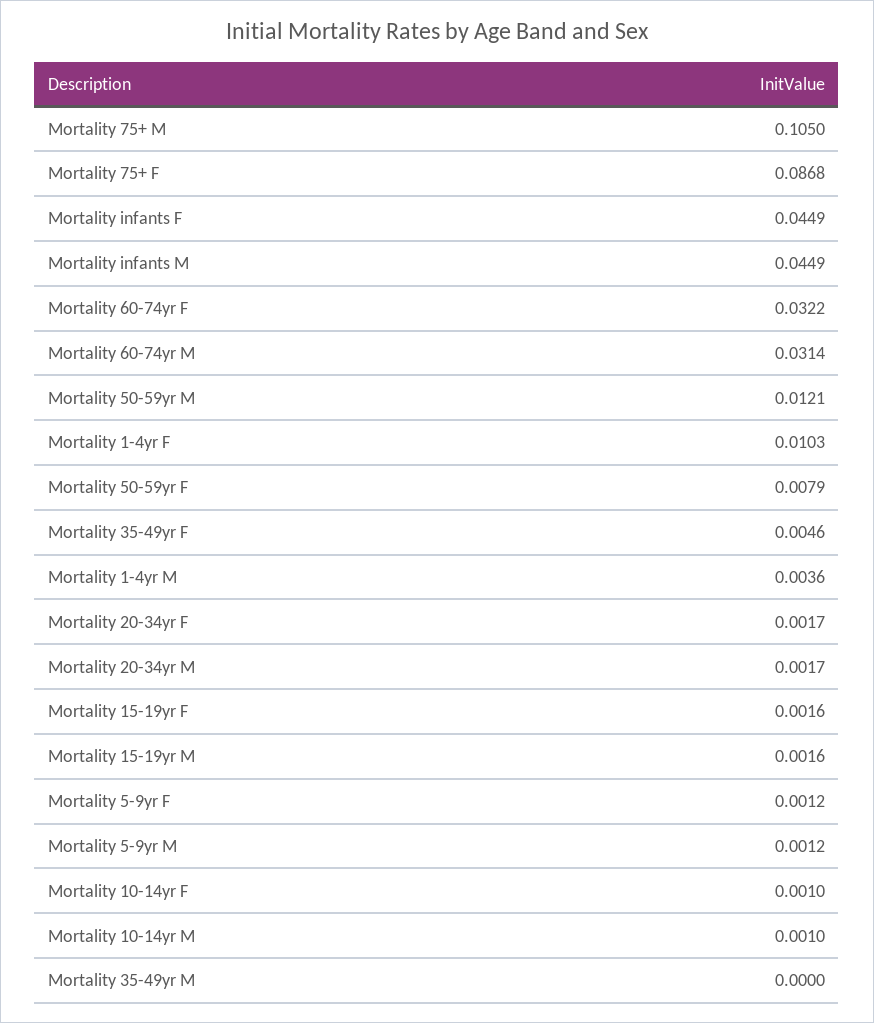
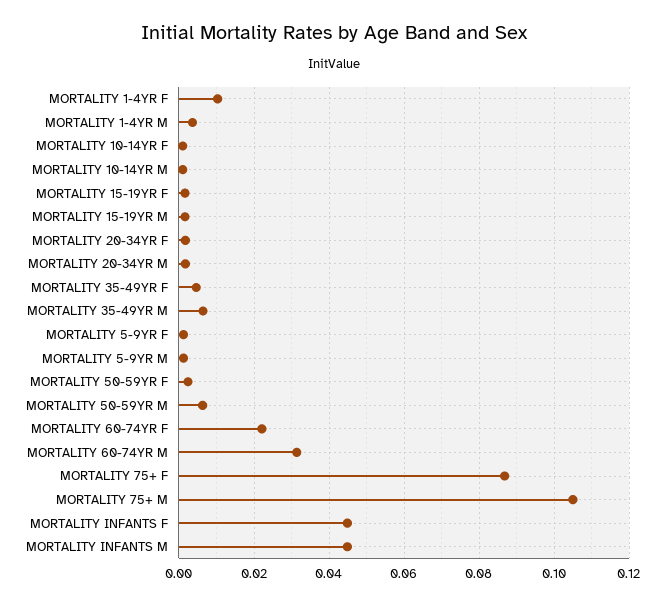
Mortality 60-74yr F: 0.0322 -> 0.022
Mortality 50-59yr M: 0.0121 -> 0.006
Mortality 50-59yr F: 0.0079 -> 0.002
Mortality 35-49yr M: 0 -> 0.006

